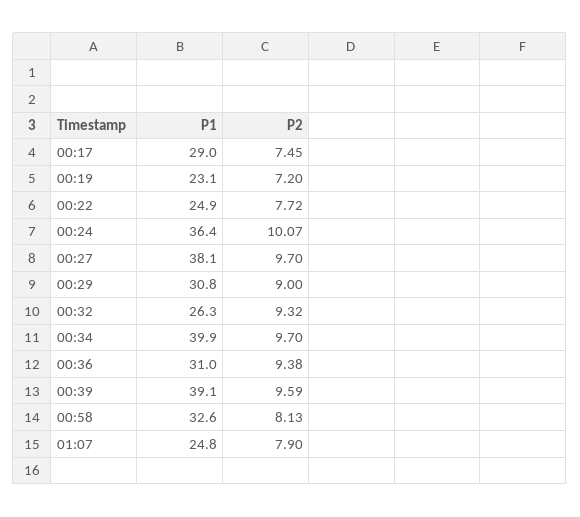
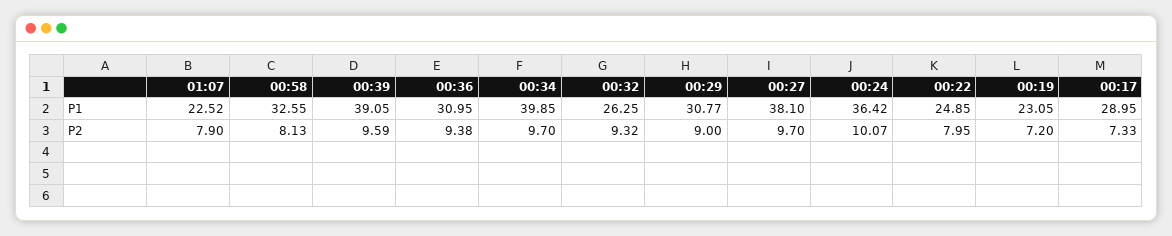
P2, 00:17: 7.45 -> 7.33
P2, 00:22: 7.72 -> 7.95
P1, 01:07: 24.8 -> 22.52

